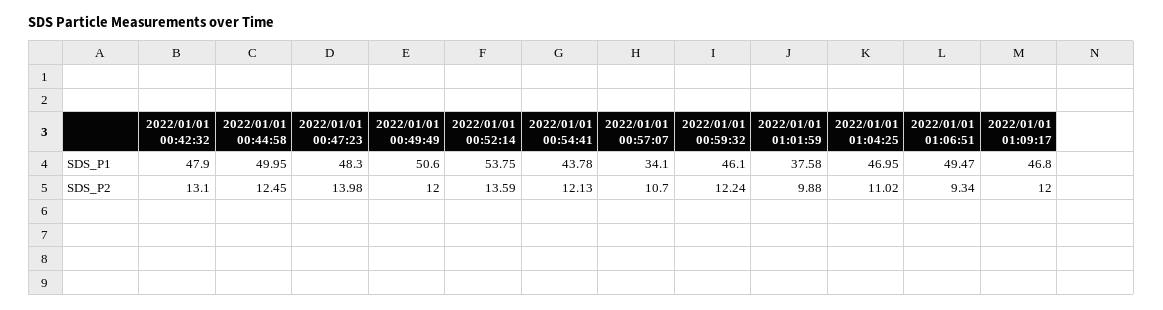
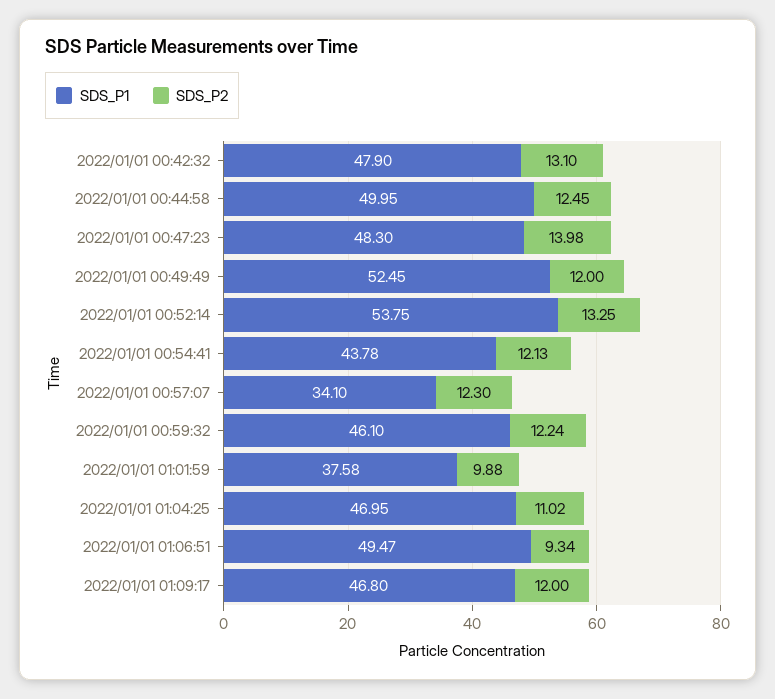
SDS_P1, 2022/01/01 00:49:49: 50.6 -> 52.45
SDS_P2, 2022/01/01 00:52:14: 13.59 -> 13.25
SDS_P2, 2022/01/01 00:57:07: 10.7 -> 12.3

